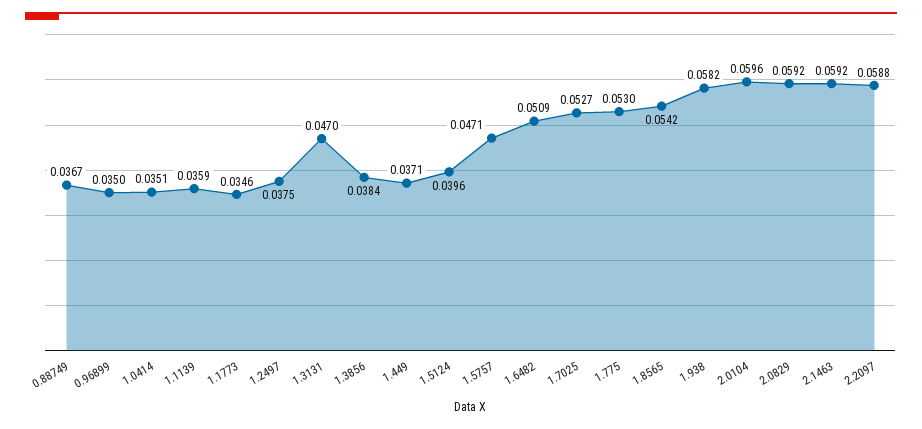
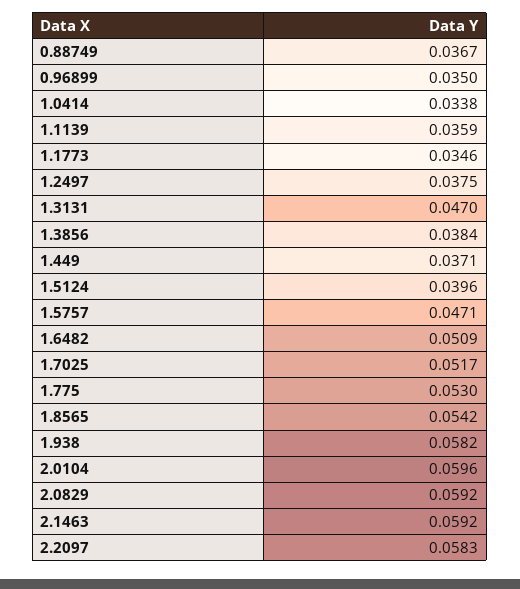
1.0414: 0.0351 -> 0.0338
1.7025: 0.0527 -> 0.0517
2.2097: 0.0588 -> 0.0583

